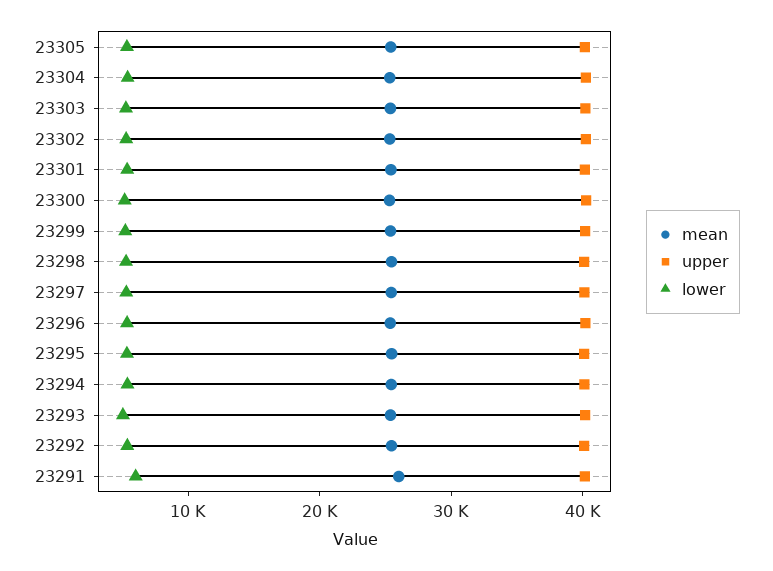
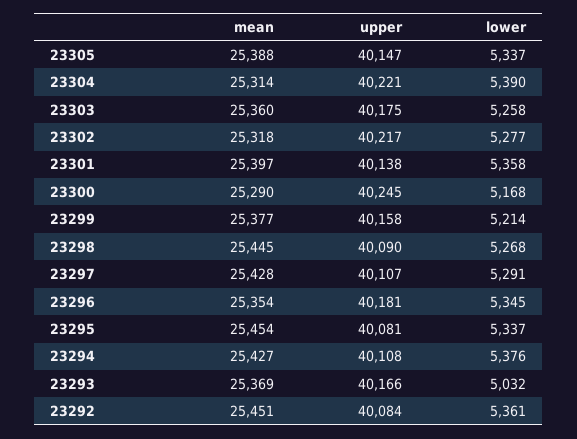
mean, 23291: 26000 -> none
upper, 23291: 40000 -> none
lower, 23291: 6000 -> none

